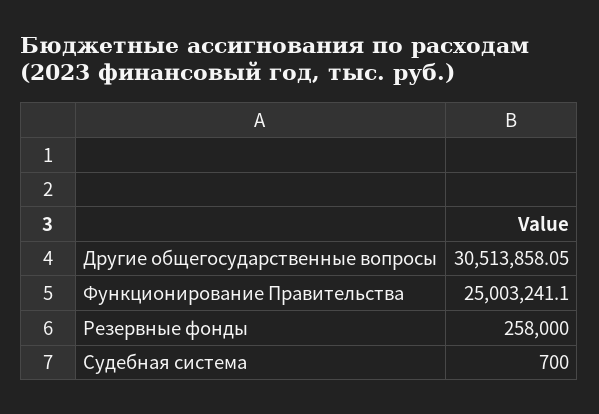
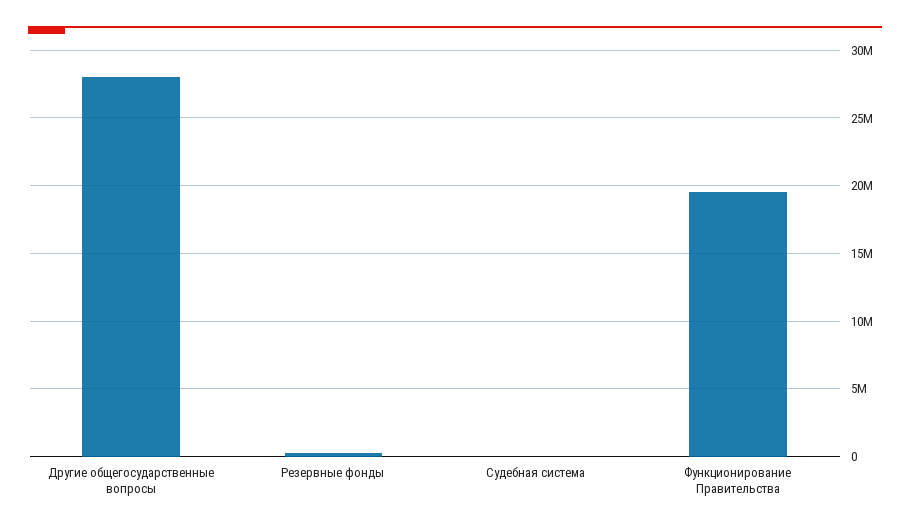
Другие общегосударственные вопросы: 30513858.05 -> 28000000
Функционирование Правительства: 25003241.1 -> 19500000

